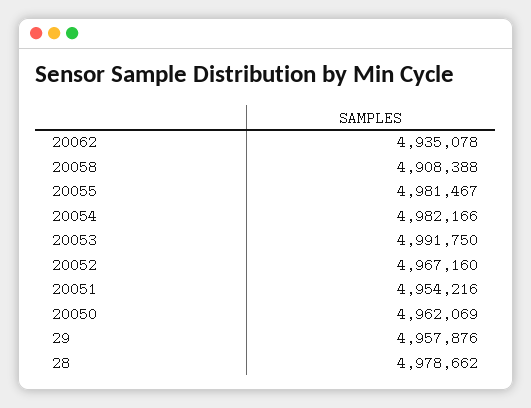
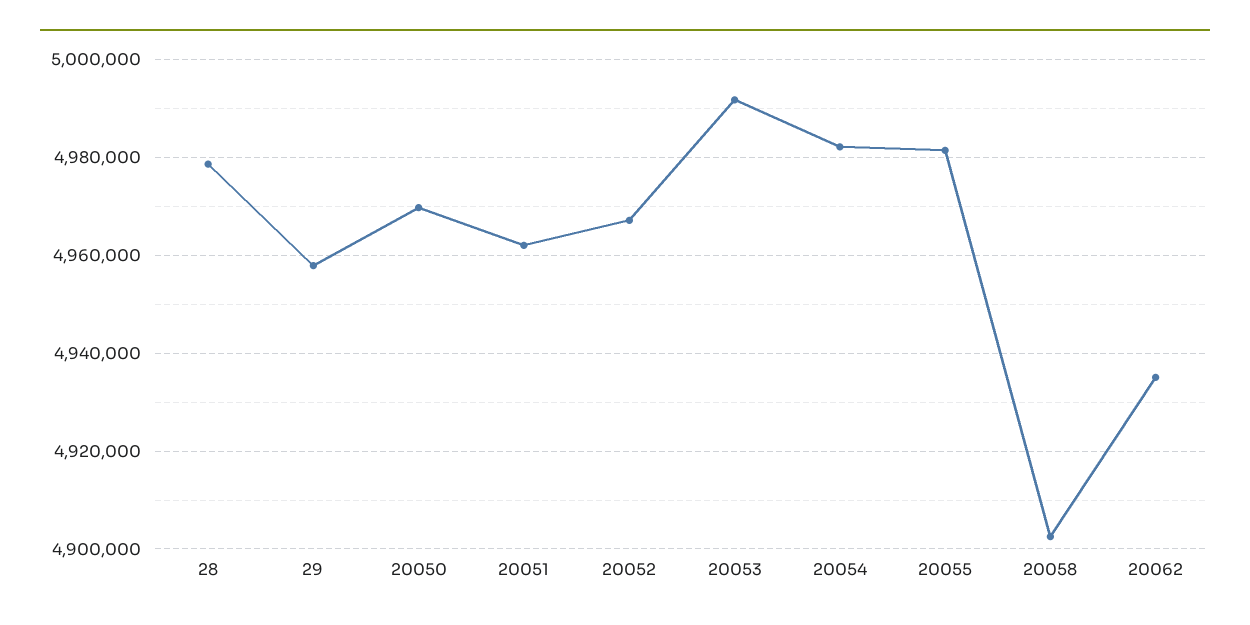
20058: 4908388 -> 4902000
20051: 4954216 -> 4962000
20050: 4962069 -> 4970000

